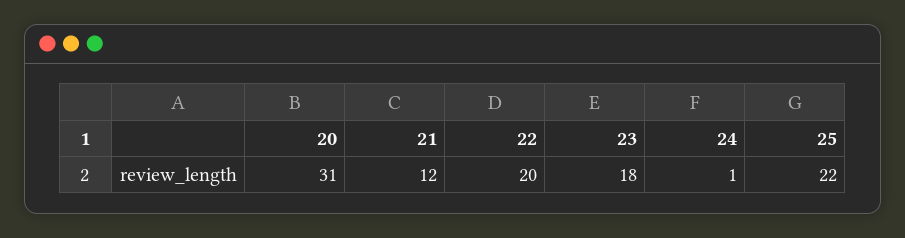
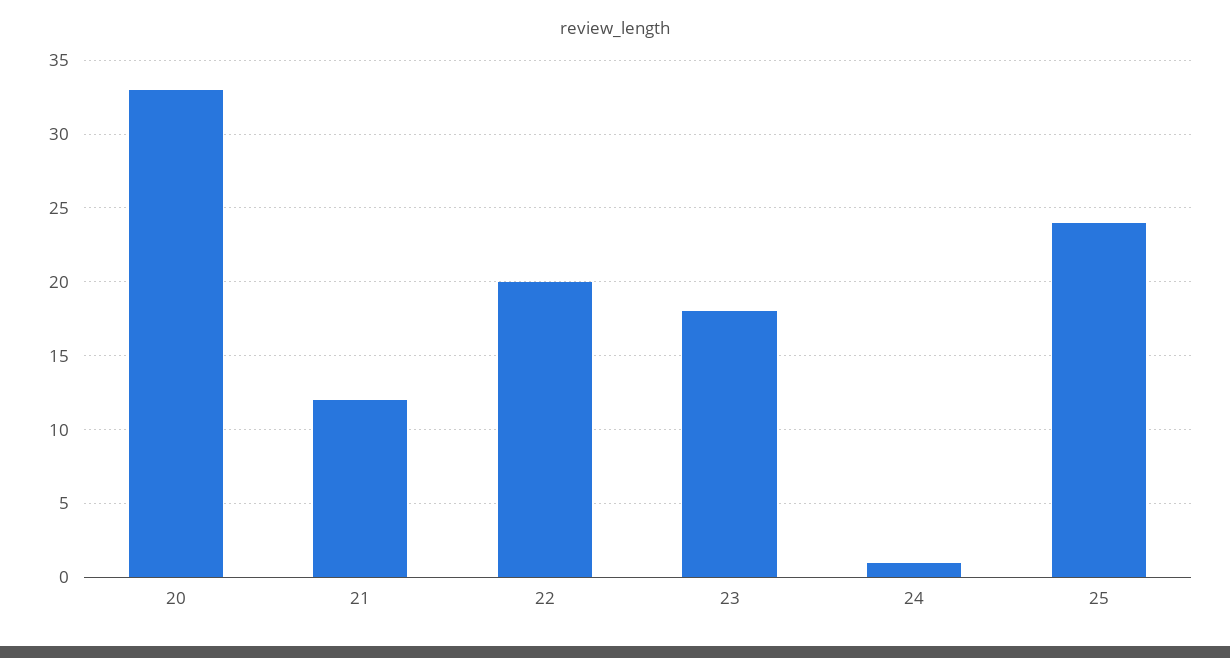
20: 31 -> 33
25: 22 -> 24

